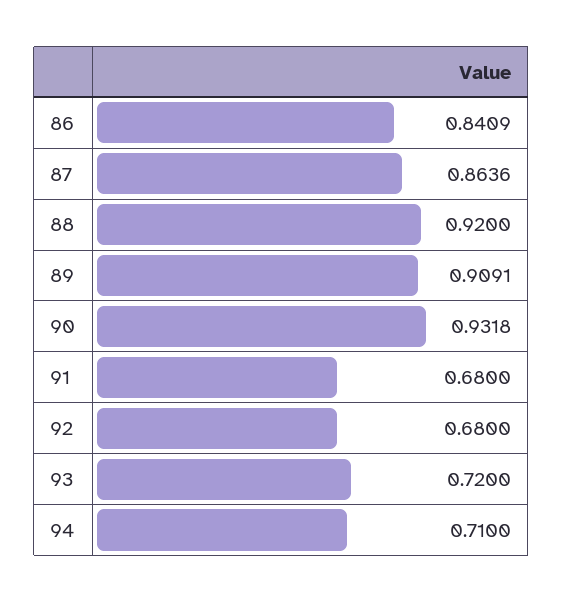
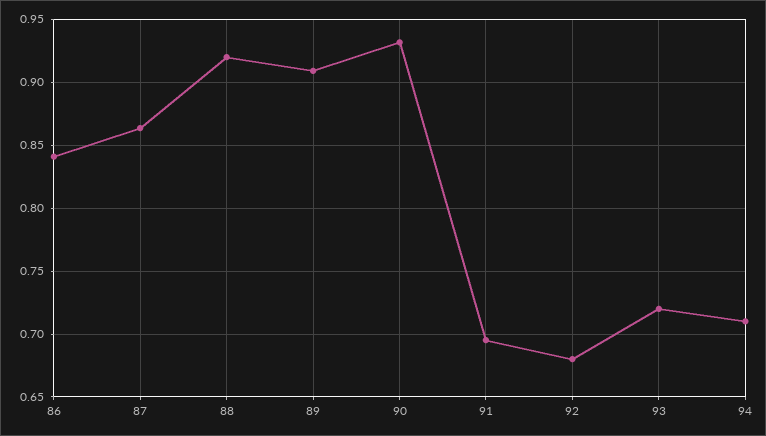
91: 0.68 -> 0.695

